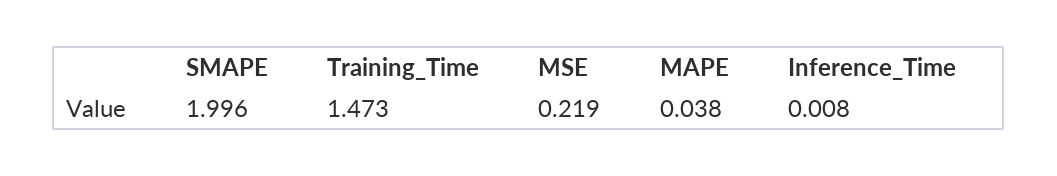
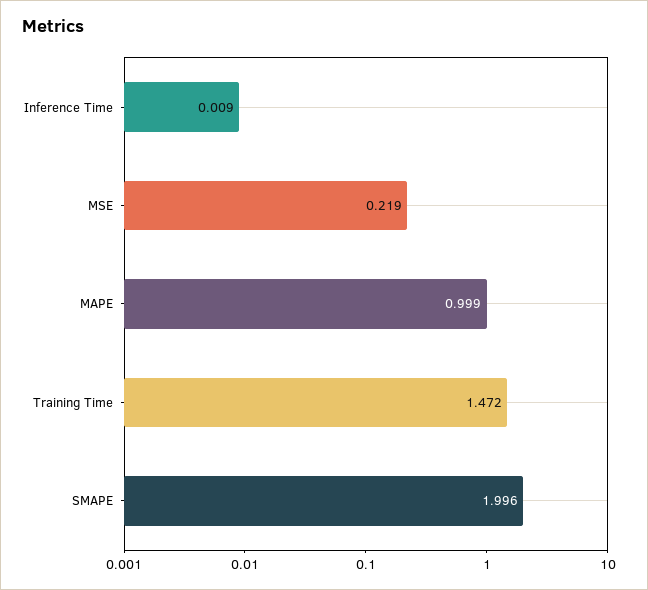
Training_Time: 1.473 -> 1.472
MAPE: 0.038 -> 0.999
Inference_Time: 0.008 -> 0.009

